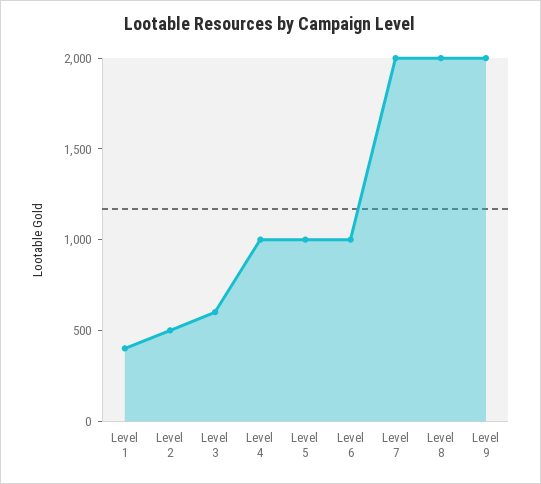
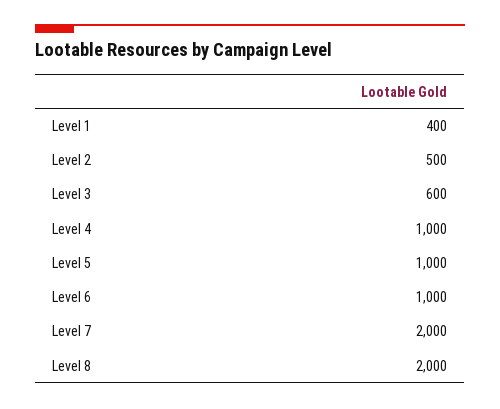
Level 9: 2000 -> none

